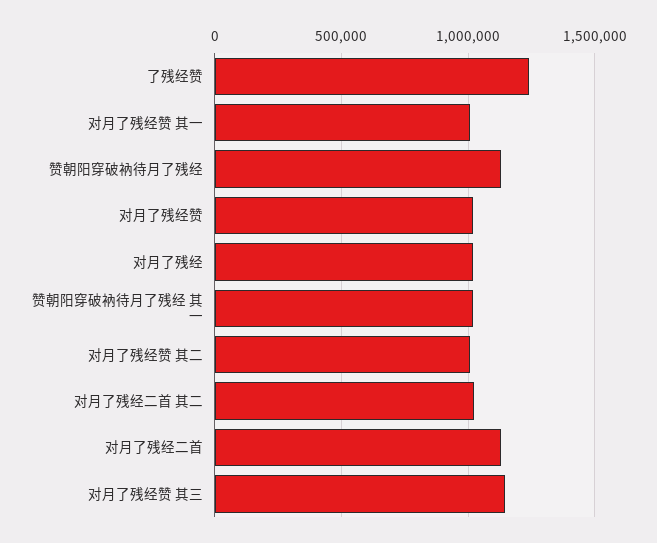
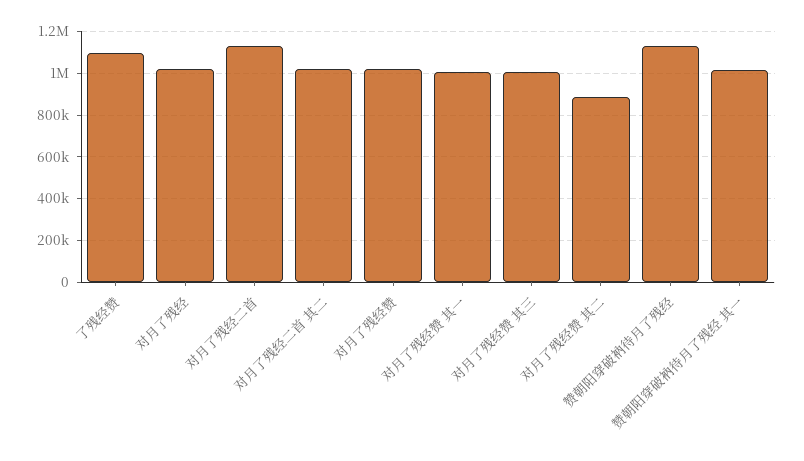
了残经赞: 1250000 -> 1100000
对月了残经赞 其二: 1000000 -> 900000
对月了残经赞 其三: 1150000 -> 1000000

